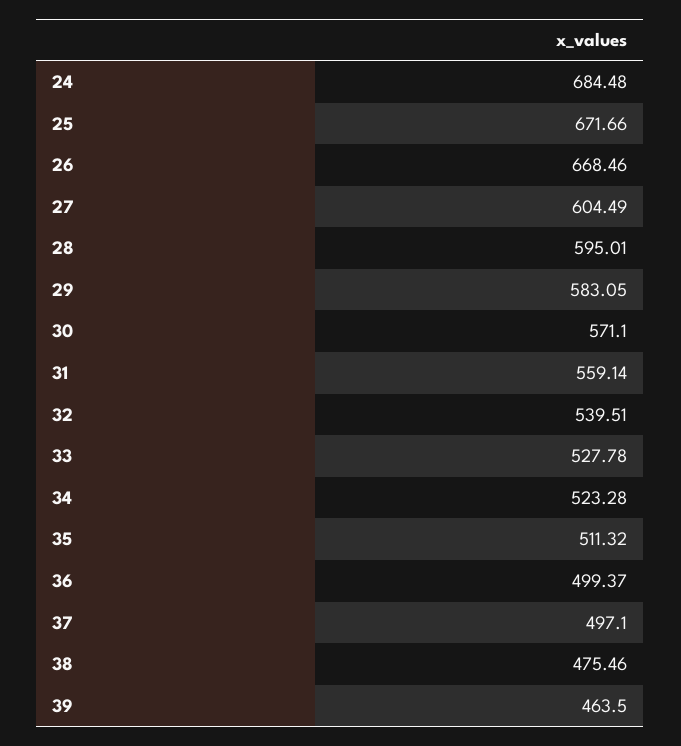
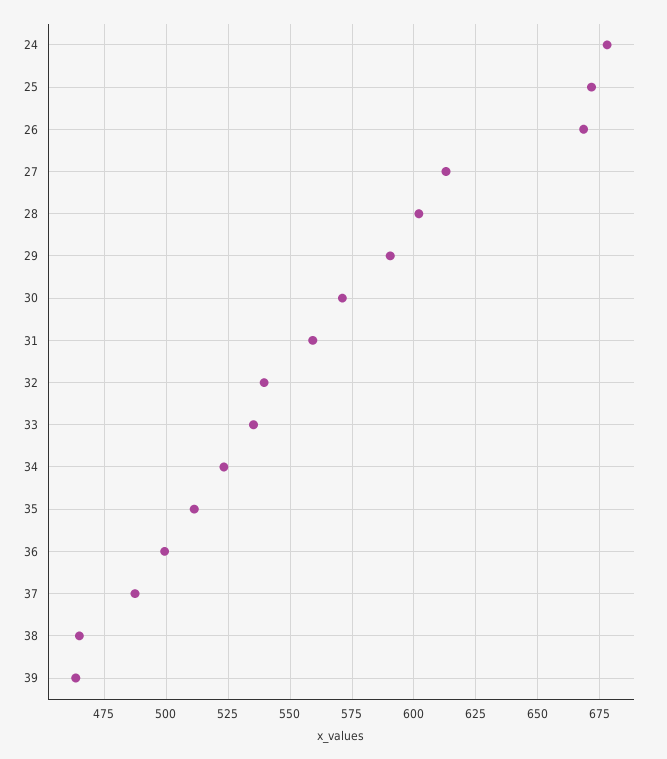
24: 684.48 -> 677.5
27: 604.49 -> 612.5
28: 595.01 -> 602.5
29: 583.05 -> 590
33: 527.78 -> 535
37: 497.1 -> 487.5
38: 475.46 -> 465

